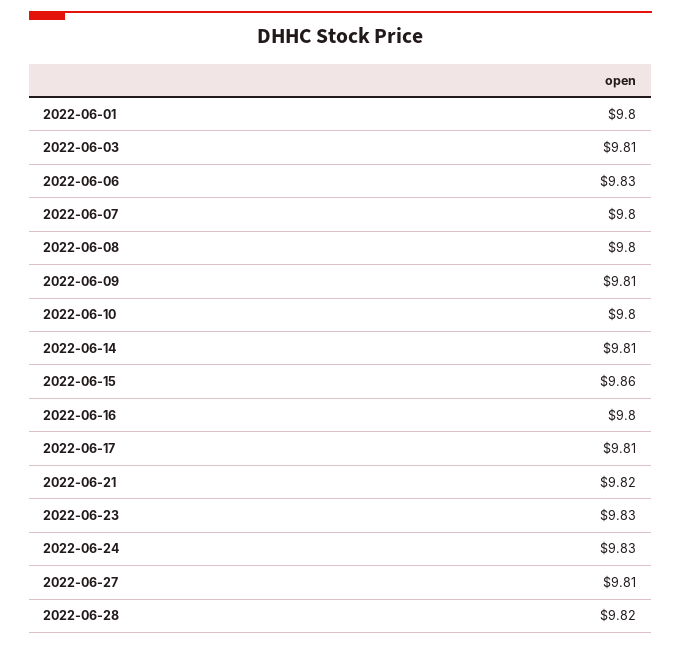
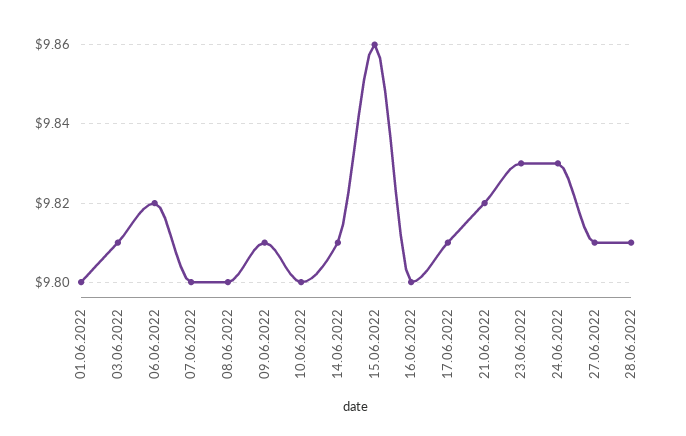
2022-06-06: 9.83 -> 9.82
2022-06-28: 9.82 -> 9.81

